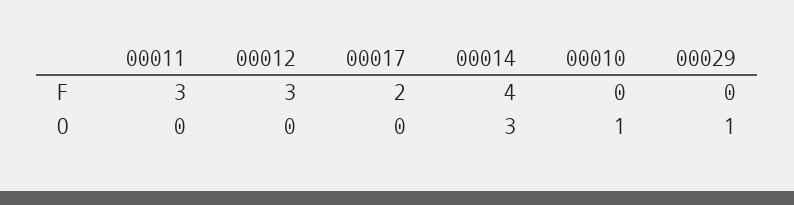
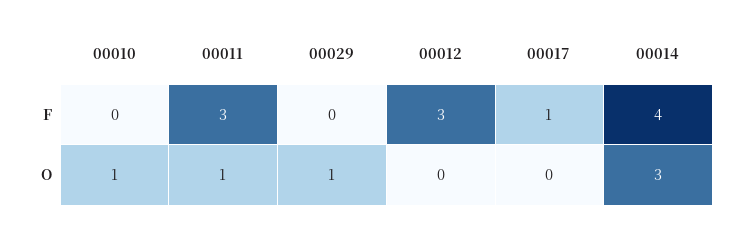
00017, F: 2 -> 1
00011, O: 0 -> 1

